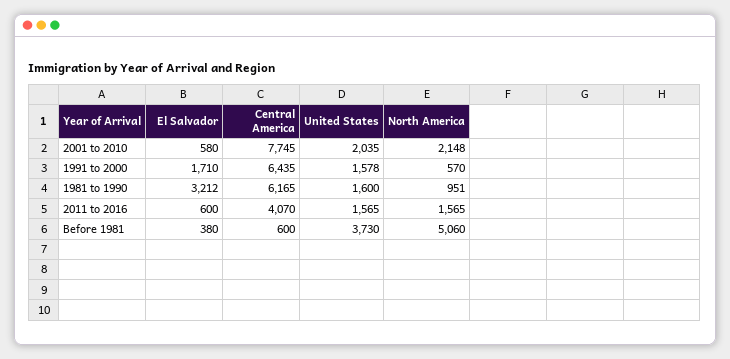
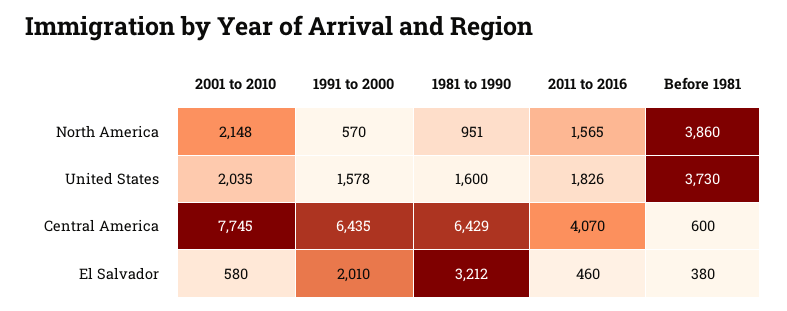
El Salvador, 1991 to 2000: 1710 -> 2010
Central America, 1981 to 1990: 6165 -> 6429
El Salvador, 2011 to 2016: 600 -> 460
United States, 2011 to 2016: 1565 -> 1826
North America, Before 1981: 5060 -> 3860

